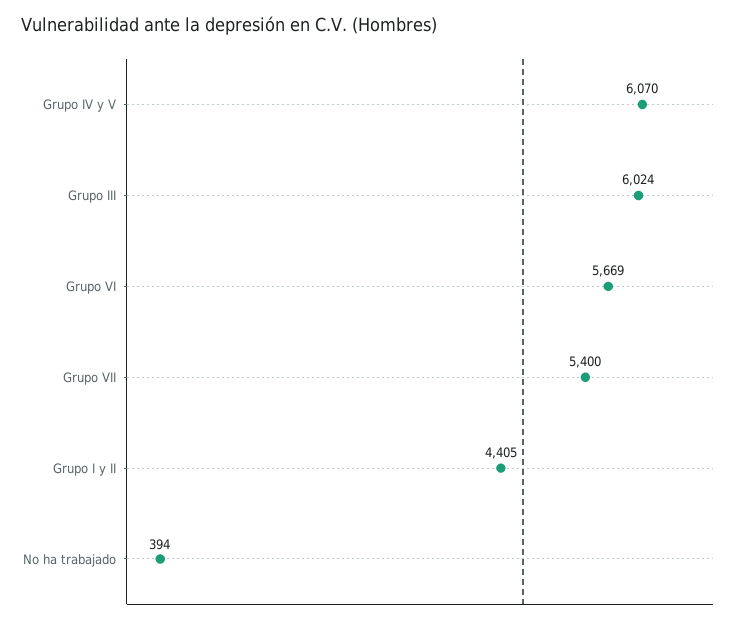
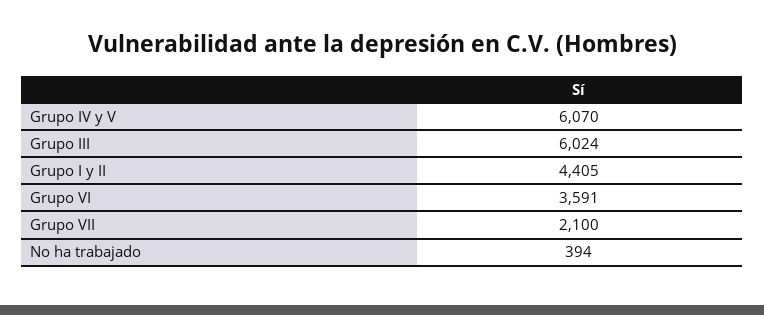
Grupo VI: 5669 -> 3591
Grupo VII: 5400 -> 2100

